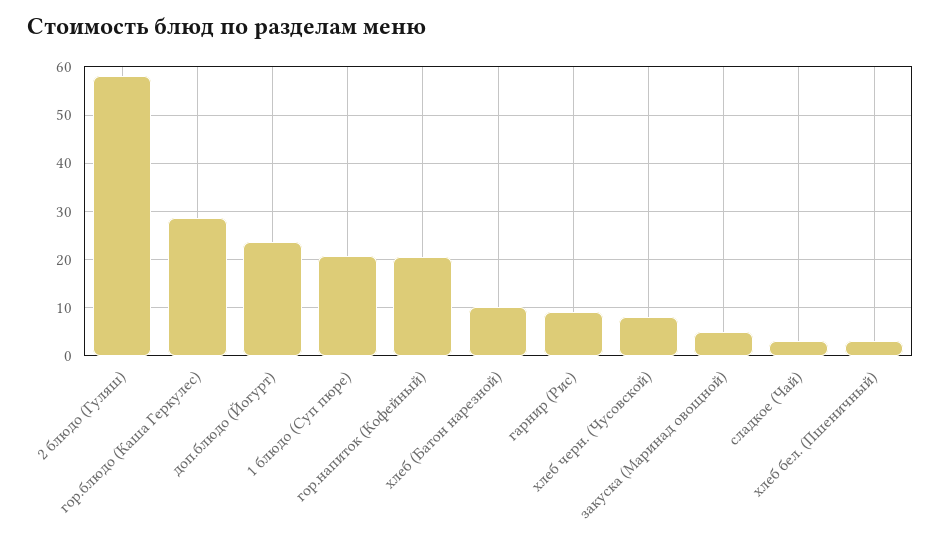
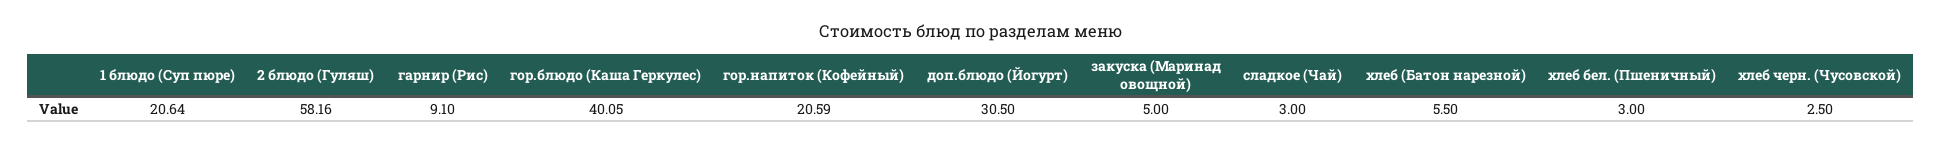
гор.блюдо (Каша Геркулес): 28 -> 40.05
доп.блюдо (Йогурт): 24 -> 30.5
хлеб (Батон нарезной): 10 -> 5.5
хлеб черн. (Чусовской): 8 -> 2.5

